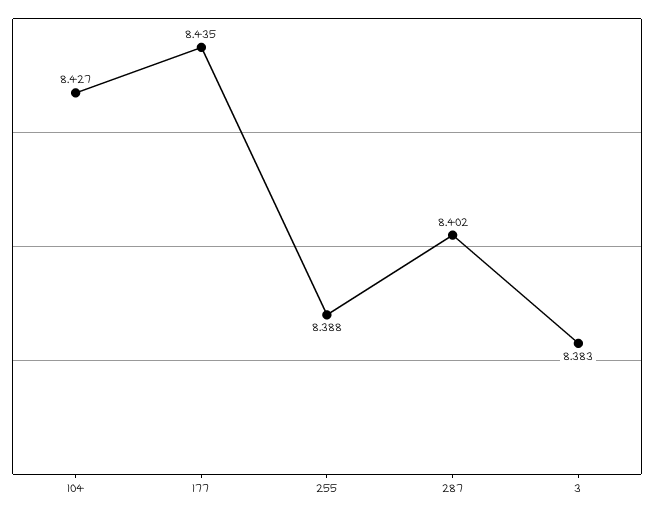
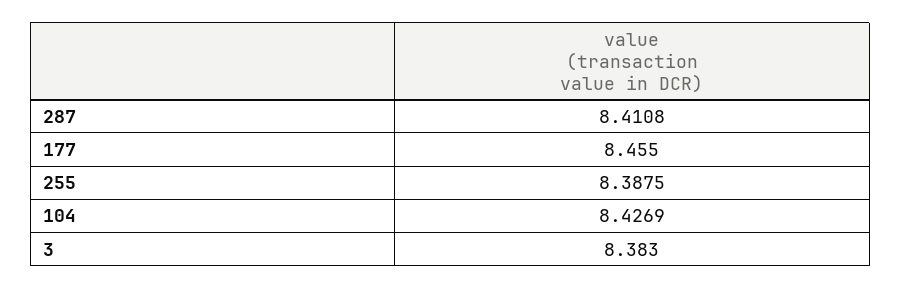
177: 8.435 -> 8.455
287: 8.402 -> 8.4108

